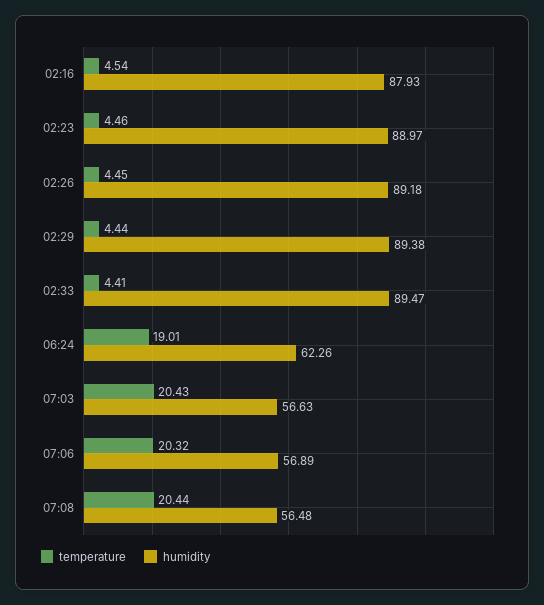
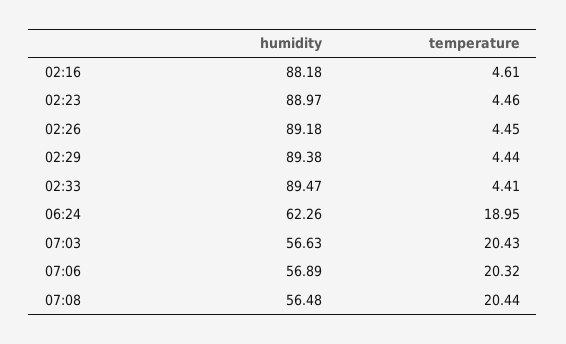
temperature, 02:16: 4.54 -> 4.61
humidity, 02:16: 87.93 -> 88.18
temperature, 06:24: 19.01 -> 18.95

